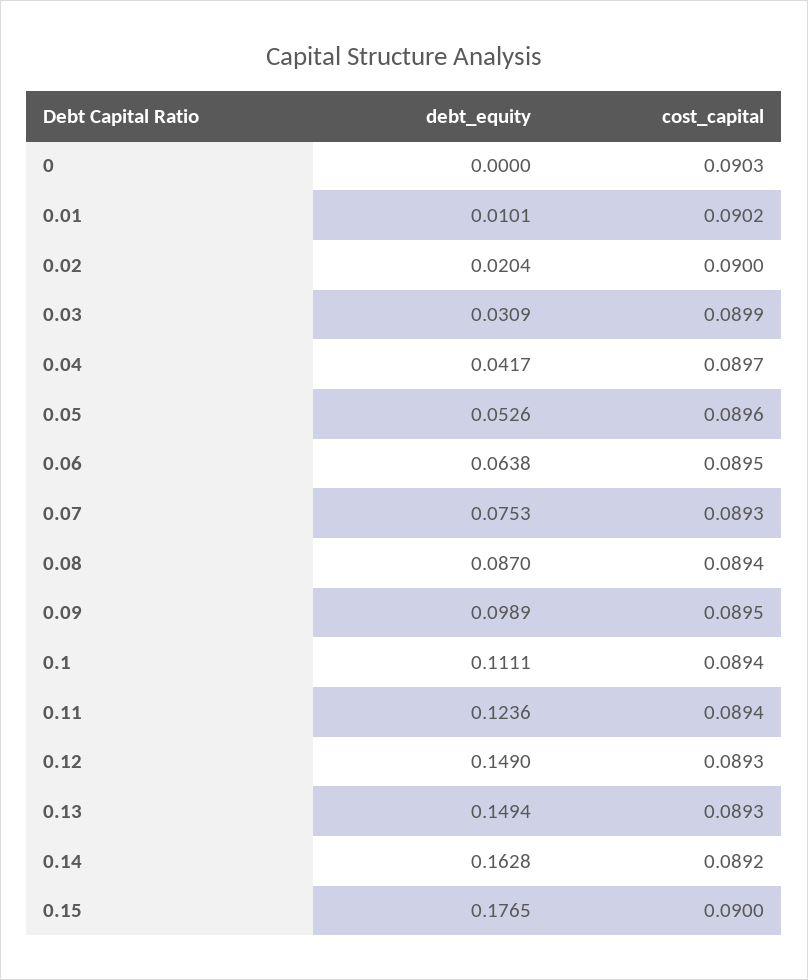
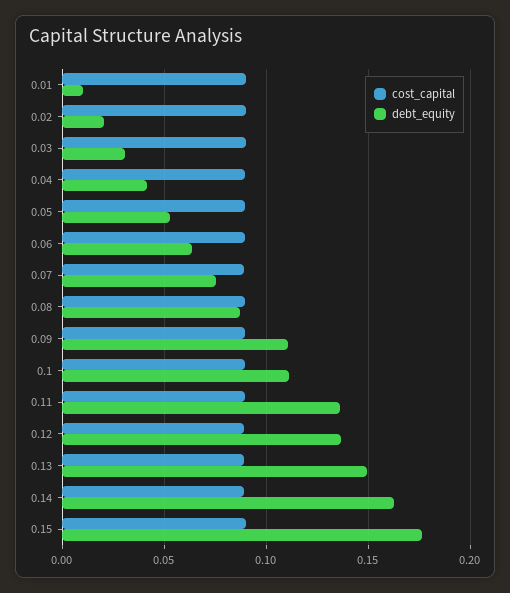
debt_equity, 0: 0 -> none
cost_capital, 0: 0.0903 -> none
debt_equity, 0.09: 0.0989 -> 0.11
debt_equity, 0.11: 0.1236 -> 0.135
debt_equity, 0.12: 0.149 -> 0.135

